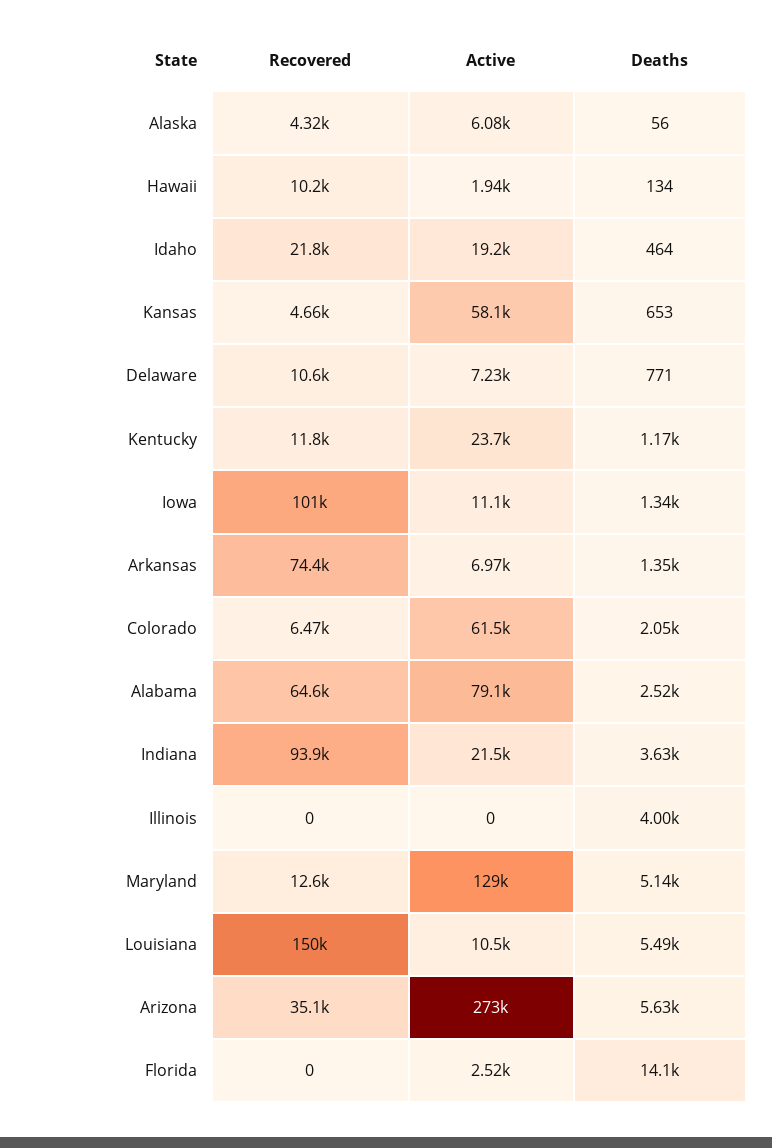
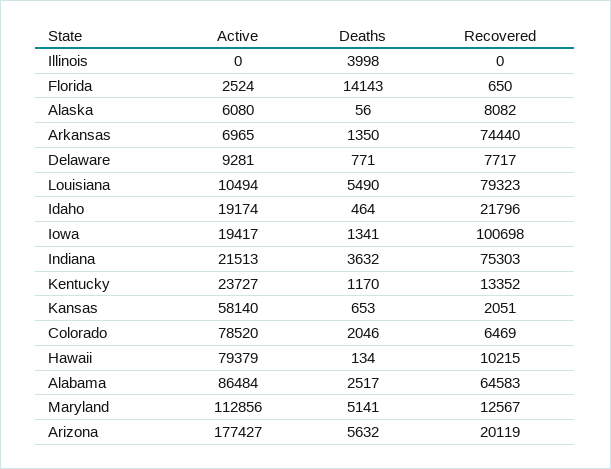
Recovered, Alaska: 4320 -> 8082
Active, Hawaii: 1940 -> 79379
Recovered, Kansas: 4660 -> 2051
Recovered, Delaware: 10600 -> 7717
Active, Delaware: 7230 -> 9281
Recovered, Kentucky: 11800 -> 13352
Active, Iowa: 11100 -> 19417
Active, Colorado: 61500 -> 78520
Active, Alabama: 79100 -> 86484
Recovered, Indiana: 93900 -> 75303
Active, Maryland: 129000 -> 112856
Recovered, Louisiana: 150000 -> 79323
Recovered, Arizona: 35100 -> 20119
Active, Arizona: 273000 -> 177427
Recovered, Florida: 0 -> 650

